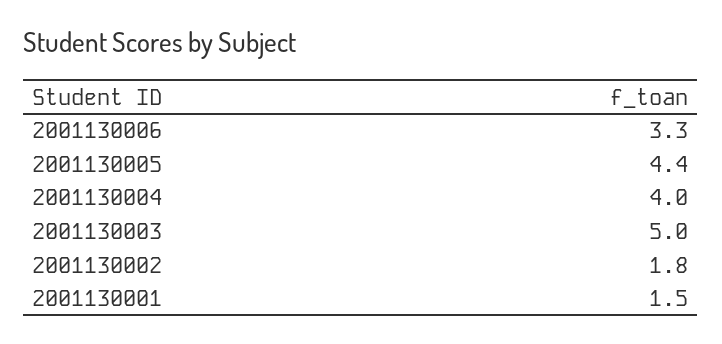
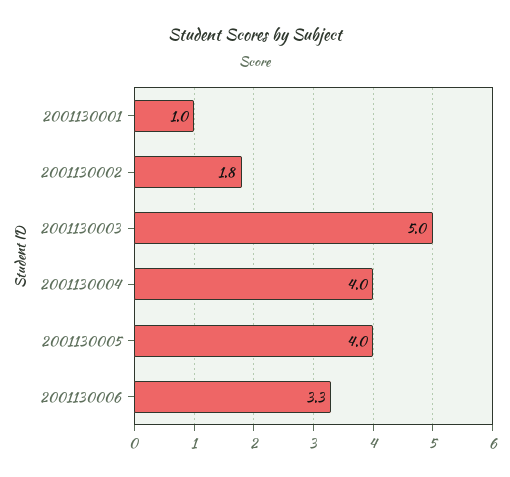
2001130005: 4.4 -> 4
2001130001: 1.5 -> 1

